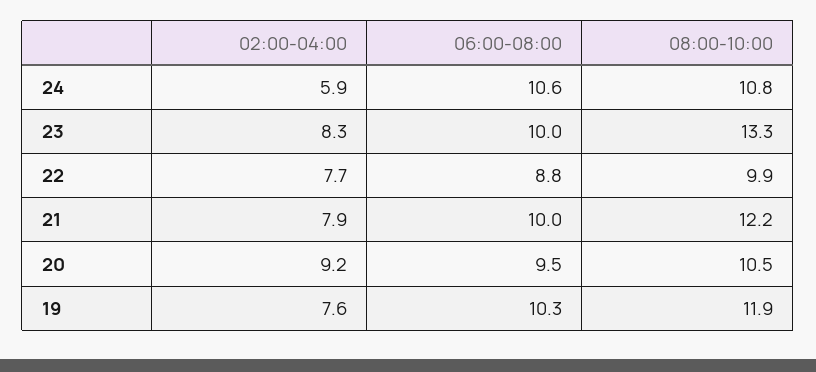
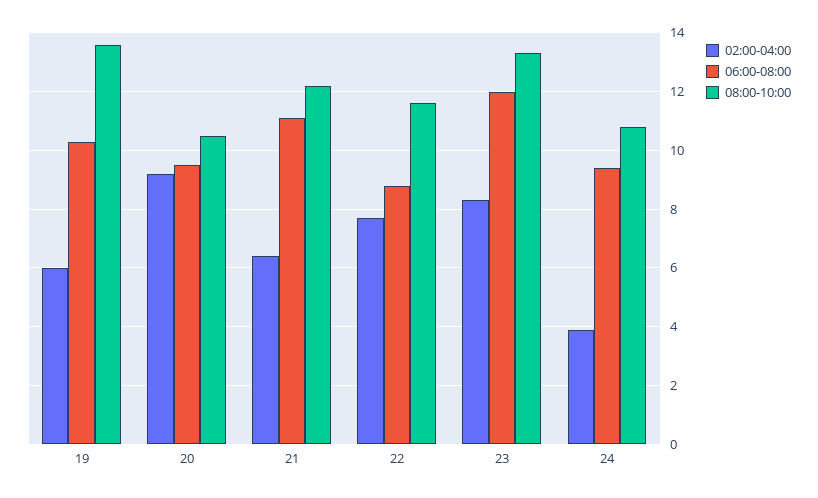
02:00-04:00, 24: 5.9 -> 4
06:00-08:00, 24: 10.6 -> 9.5
06:00-08:00, 23: 10 -> 12
08:00-10:00, 22: 9.9 -> 11.5
02:00-04:00, 21: 7.9 -> 6.5
06:00-08:00, 21: 10 -> 11
02:00-04:00, 19: 7.6 -> 6
08:00-10:00, 19: 11.9 -> 13.5

